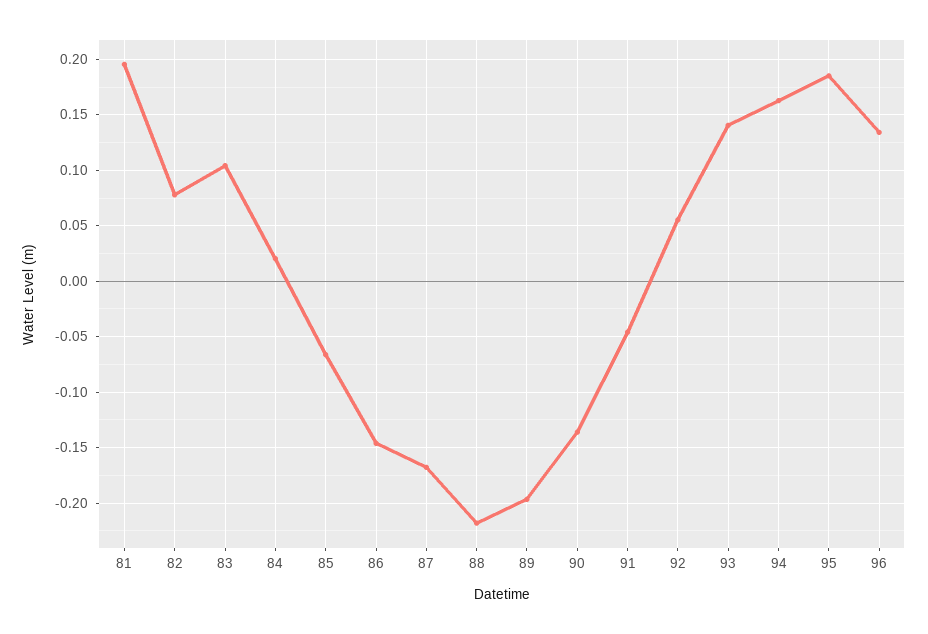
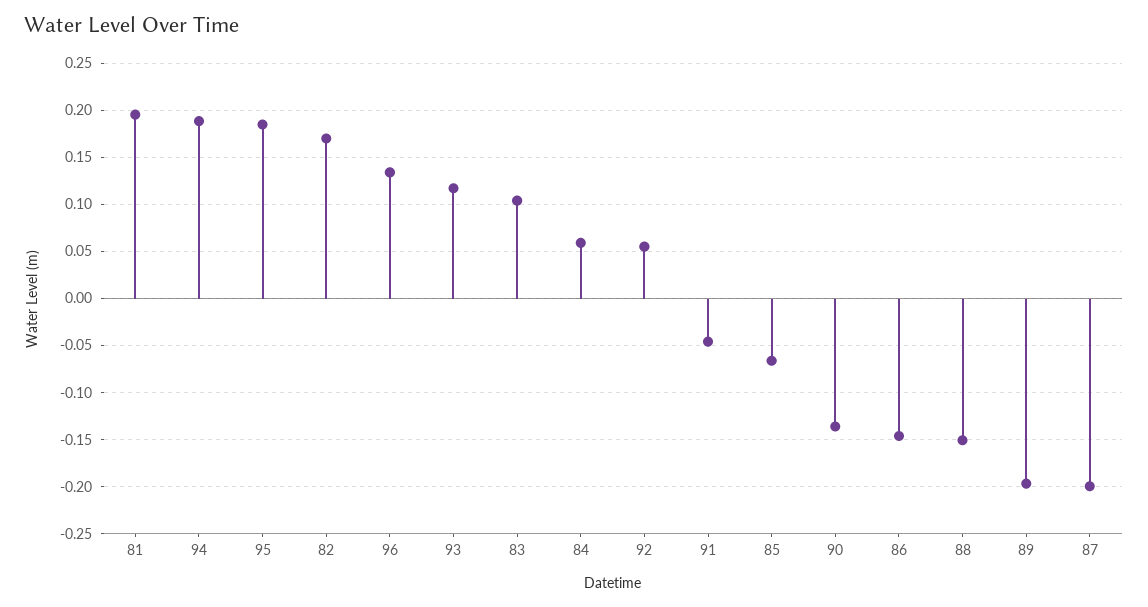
82: 0.08 -> 0.17
84: 0.02 -> 0.06
87: -0.17 -> -0.2
88: -0.22 -> -0.15
93: 0.14 -> 0.12
94: 0.16 -> 0.19

